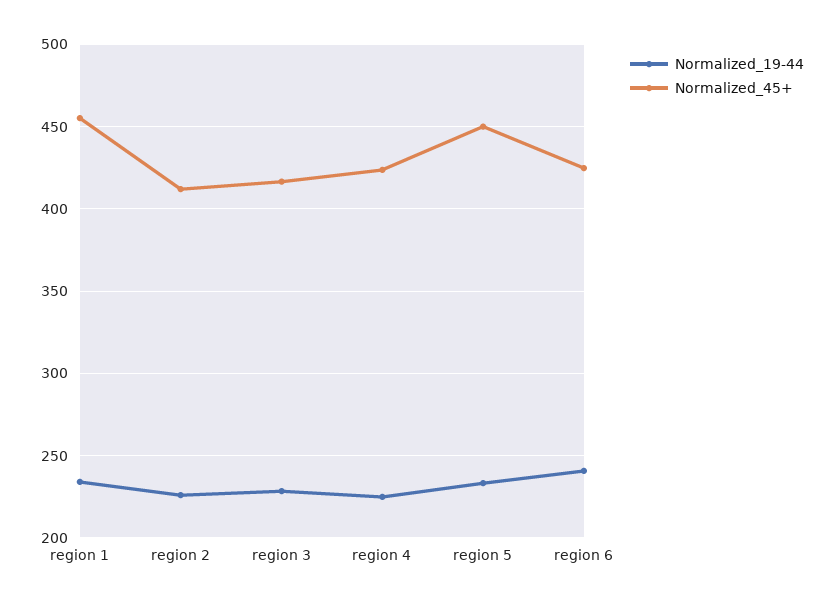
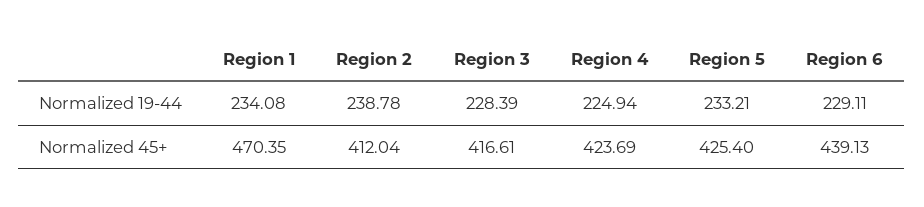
Normalized_45+, region 1: 455 -> 470.35
Normalized_19-44, region 2: 225 -> 238.78
Normalized_45+, region 5: 450 -> 425.4
Normalized_19-44, region 6: 240 -> 229.11
Normalized_45+, region 6: 425 -> 439.13

